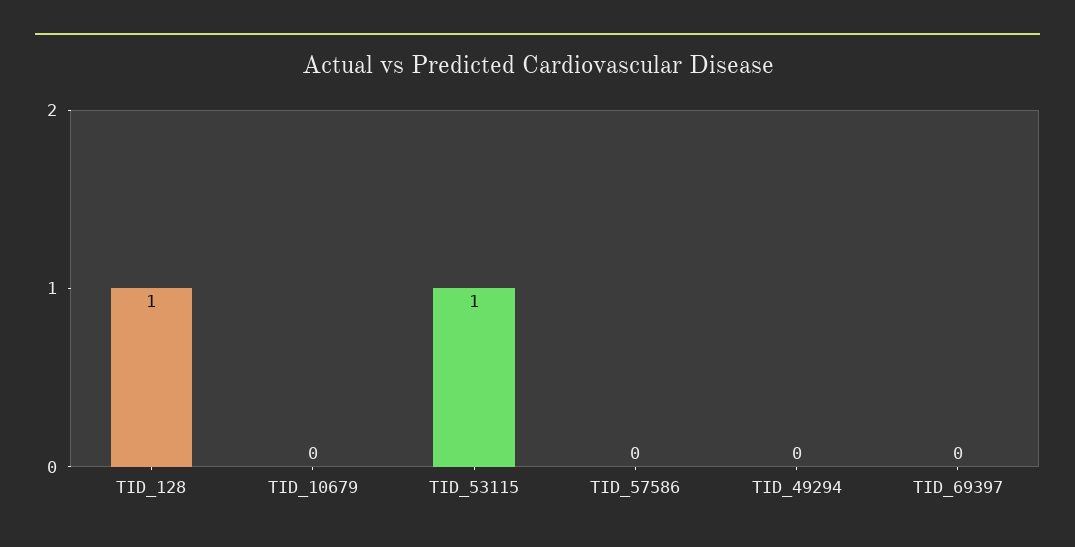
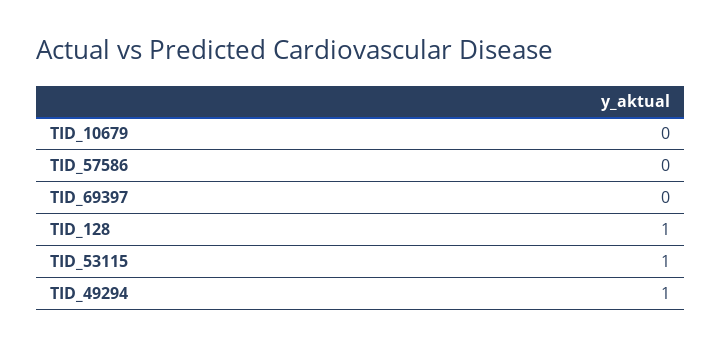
TID_49294: 0 -> 1

